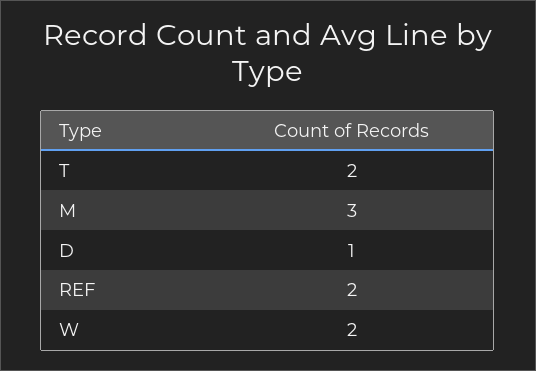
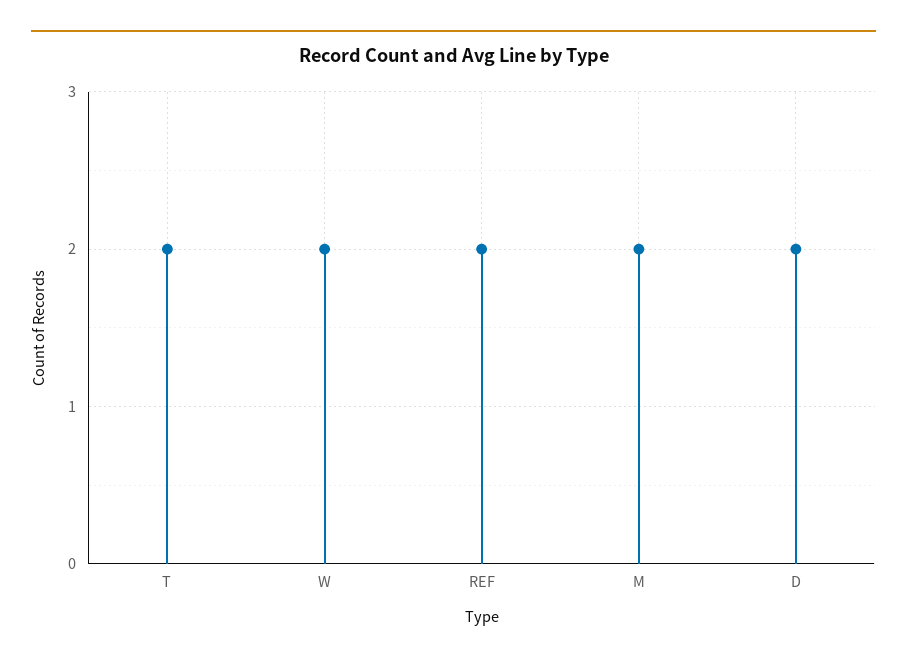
M: 3 -> 2
D: 1 -> 2

